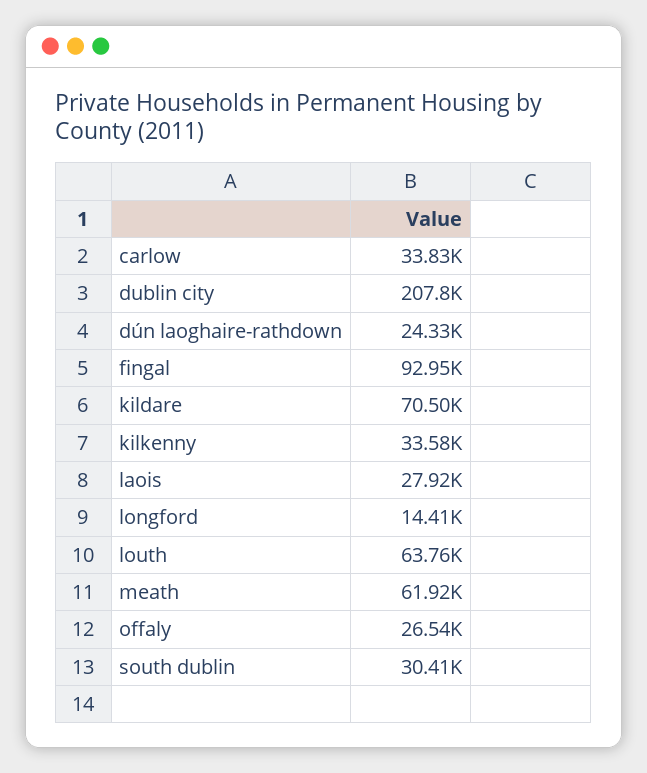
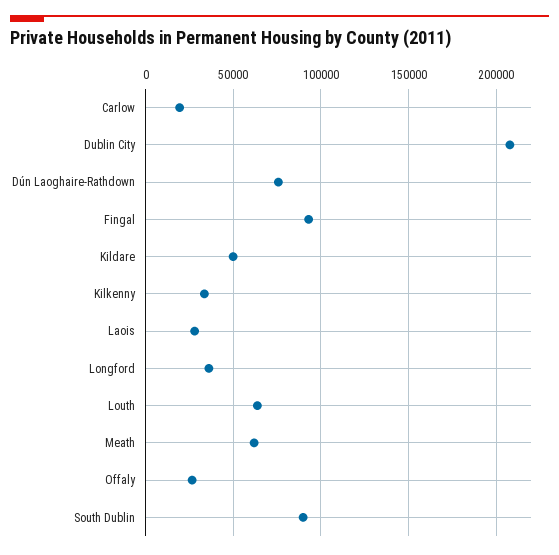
carlow: 33830 -> 20000
dún laoghaire-rathdown: 24330 -> 75000
kildare: 70500 -> 50000
longford: 14410 -> 35000
south dublin: 30410 -> 90000

